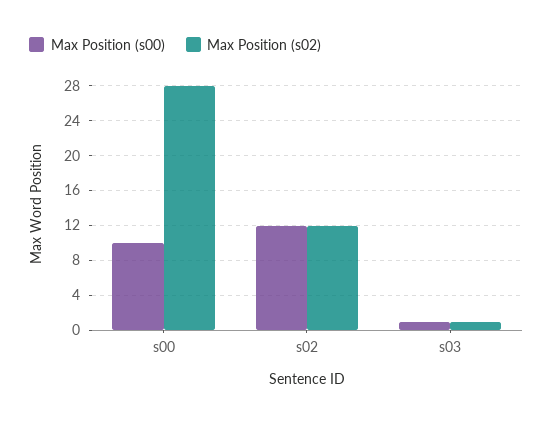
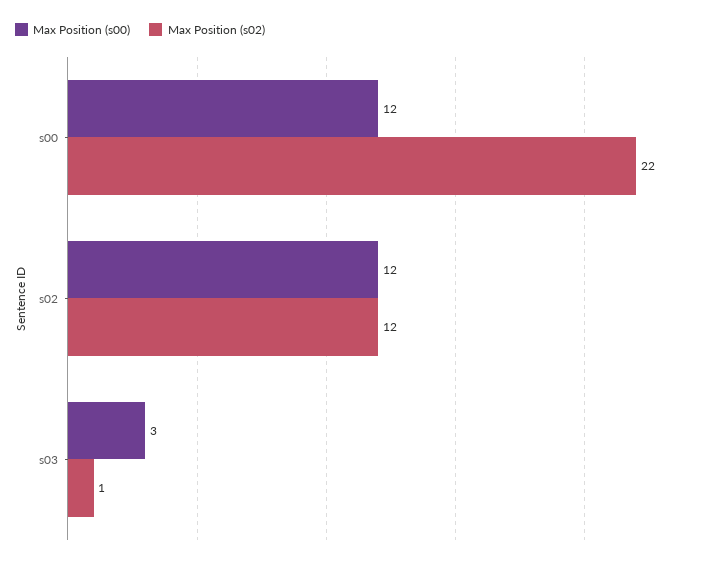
Max Position (s00), s00: 10 -> 12
Max Position (s02), s00: 28 -> 22
Max Position (s00), s03: 1 -> 3

